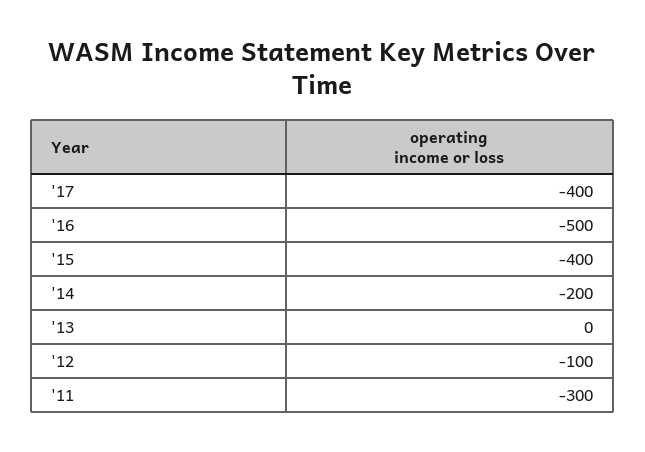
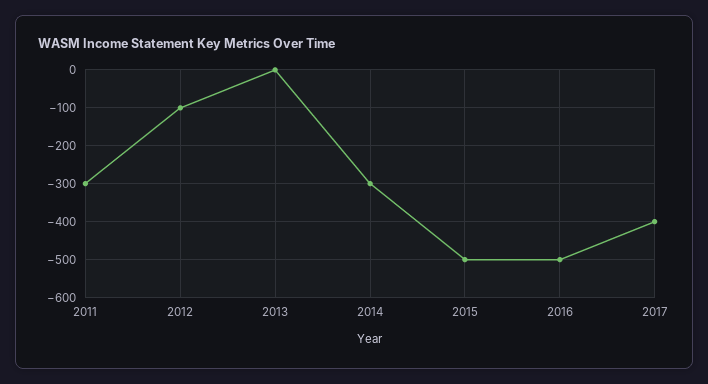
'15: -400 -> -500
'14: -200 -> -300

